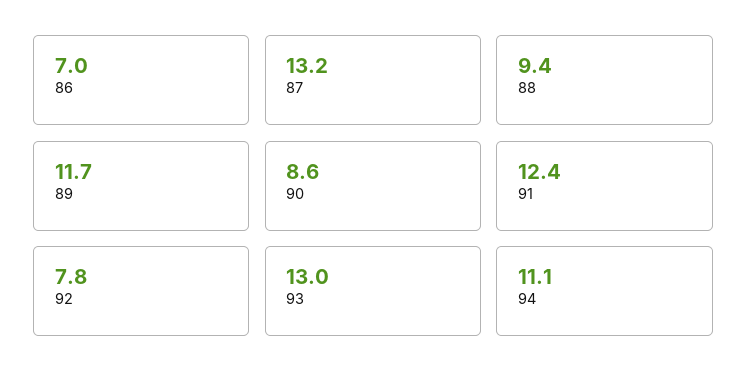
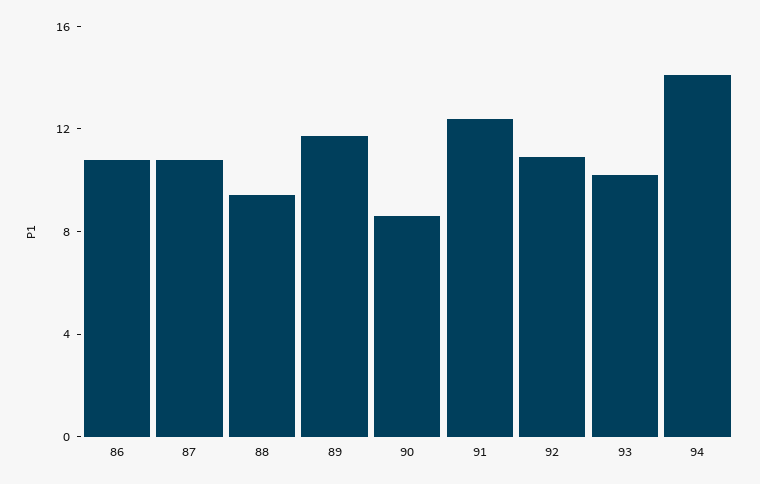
86: 7 -> 11
87: 13.2 -> 11
92: 7.8 -> 11
93: 13 -> 10
94: 11.1 -> 14

